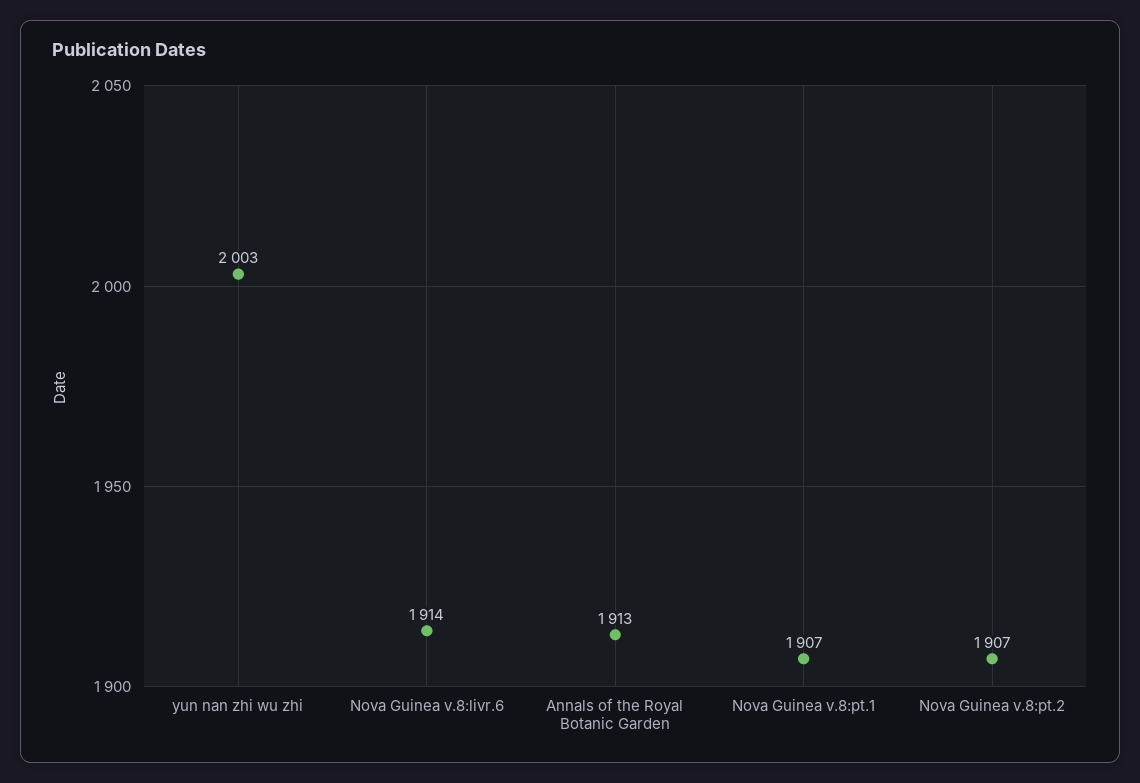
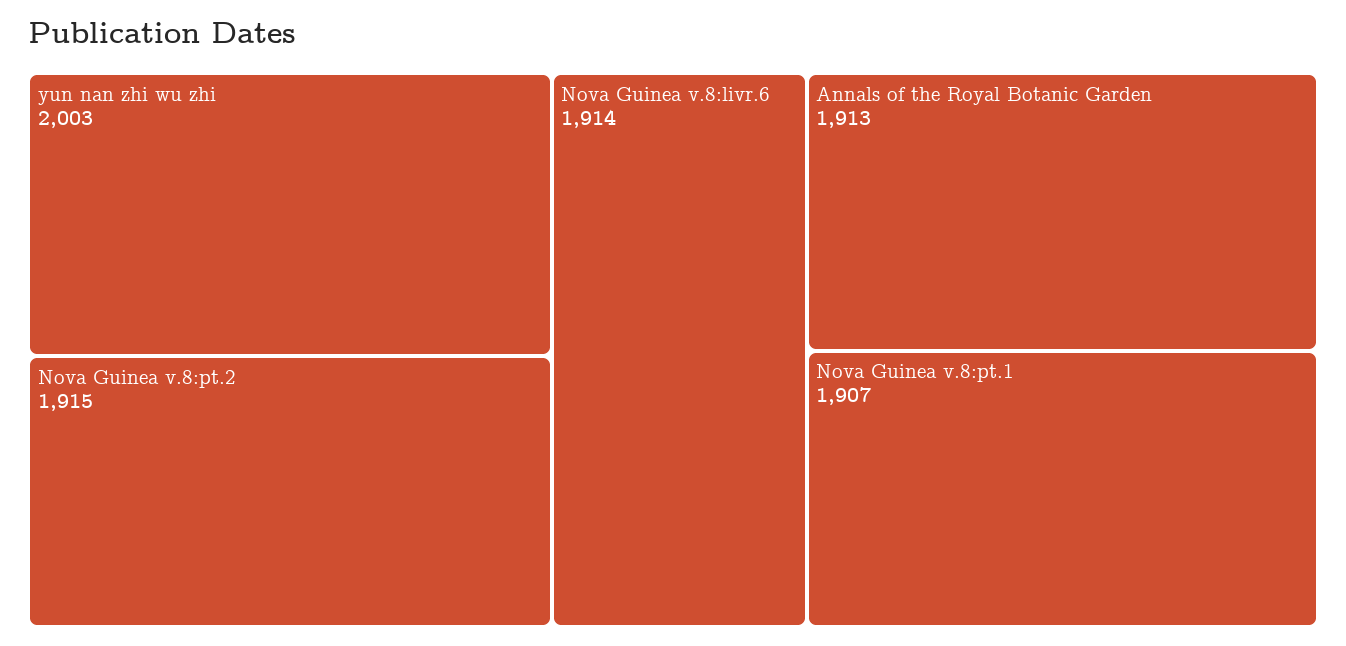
Nova Guinea v.8:pt.2: 1907 -> 1915

